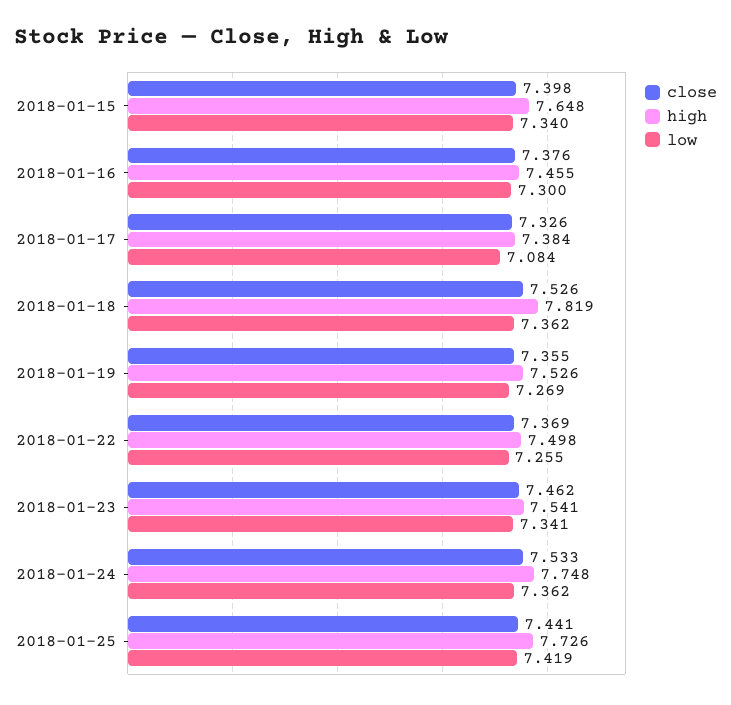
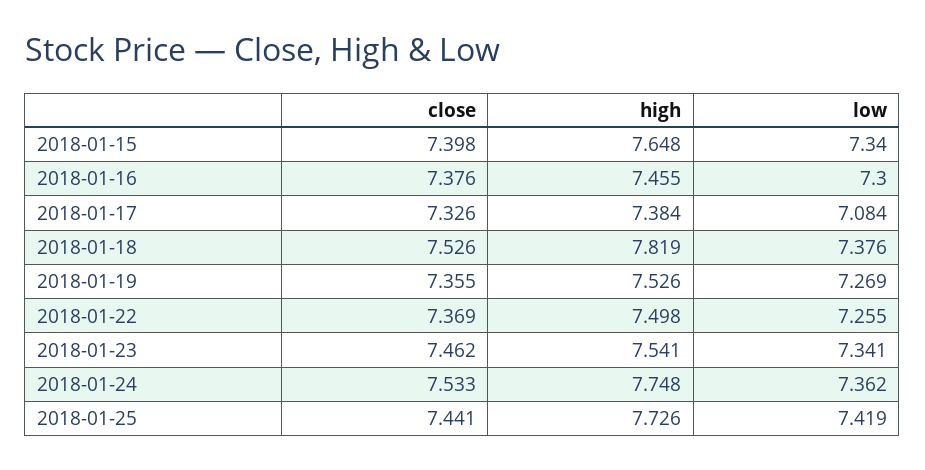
low, 2018-01-18: 7.362 -> 7.376

